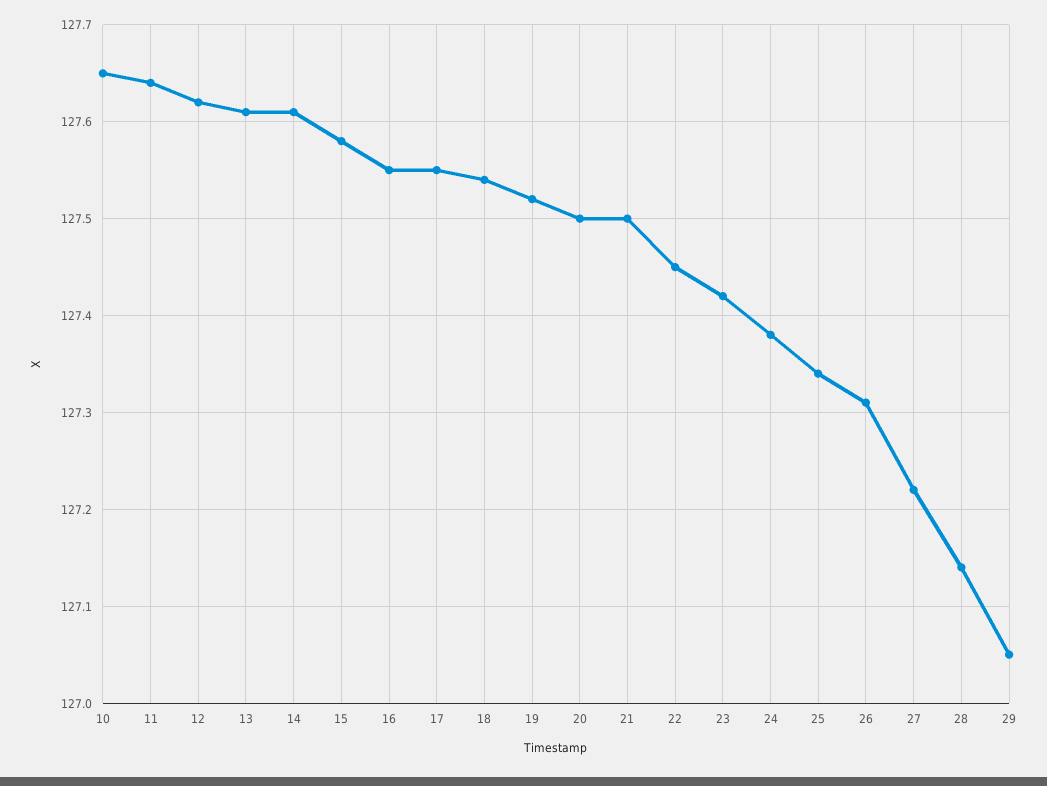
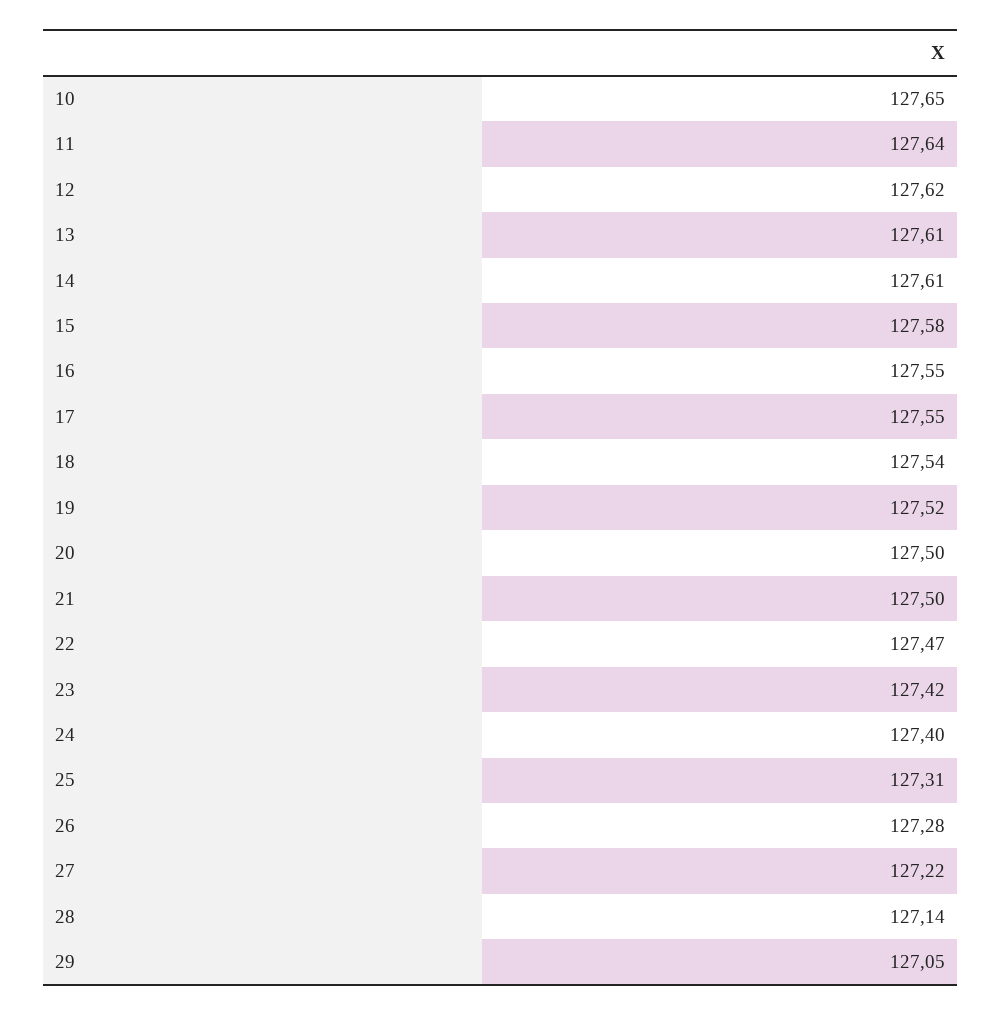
22: 127.45 -> 127.47
24: 127.38 -> 127.4
25: 127.34 -> 127.31
26: 127.31 -> 127.28

